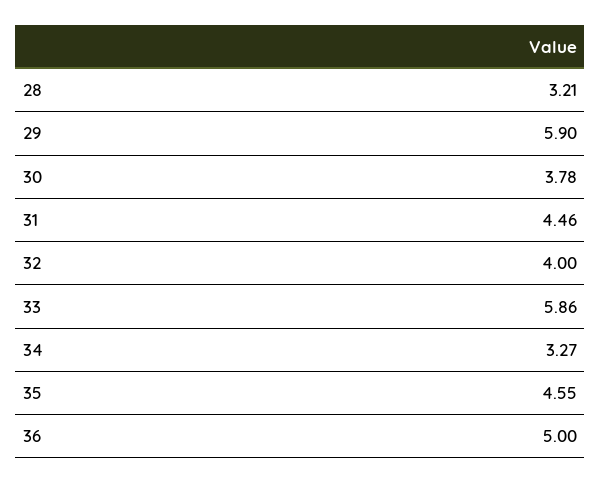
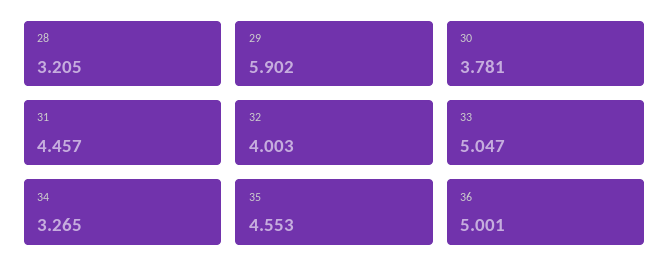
33: 5.86 -> 5.047

